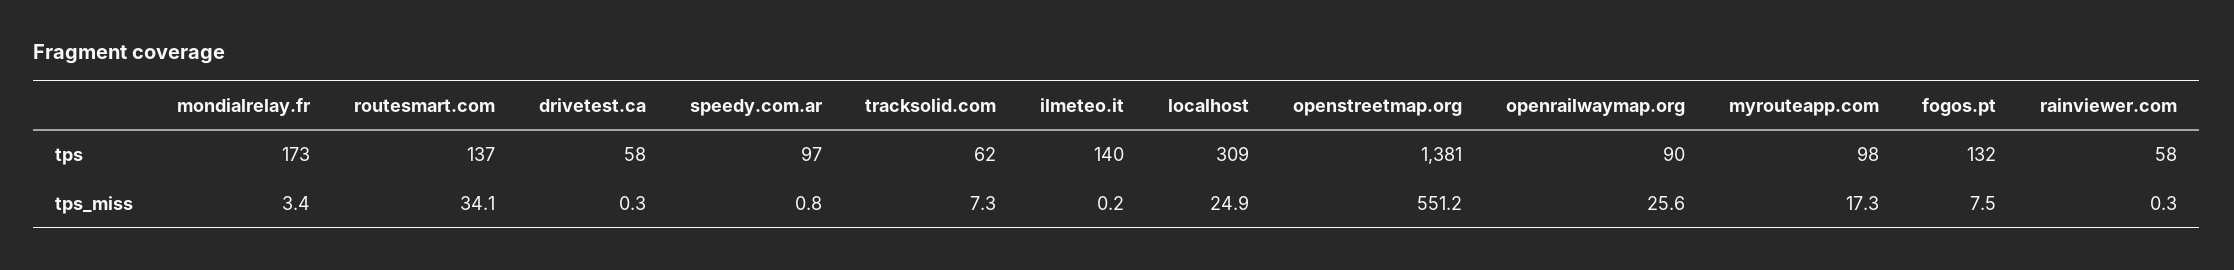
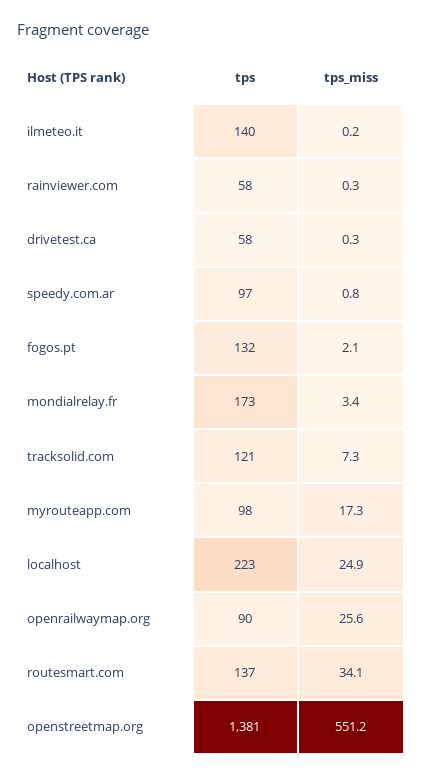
tracksolid.com, tps: 62 -> 121
localhost, tps: 309 -> 223
fogos.pt, tps_miss: 7.5 -> 2.1

